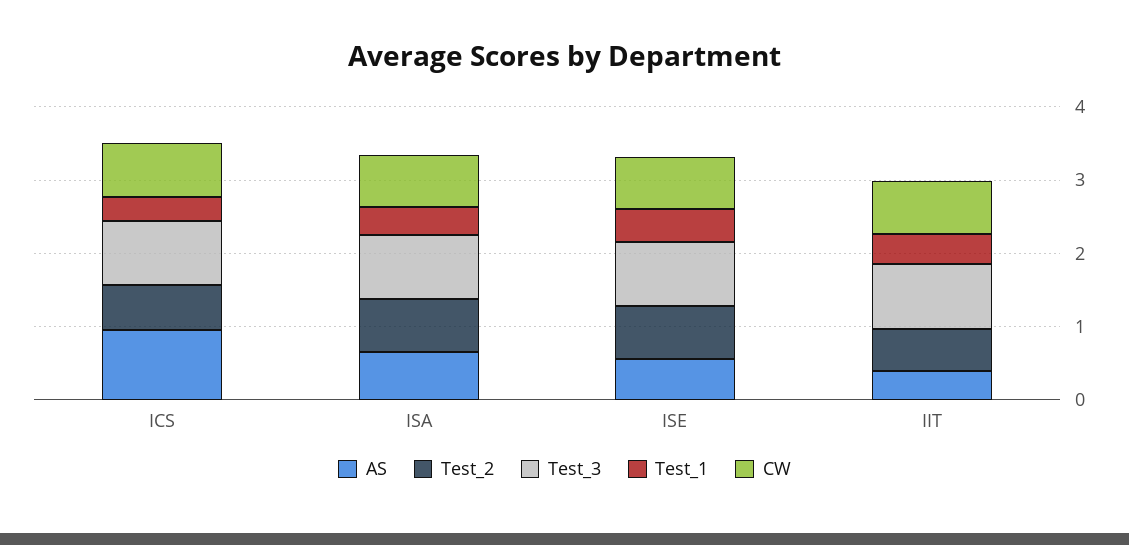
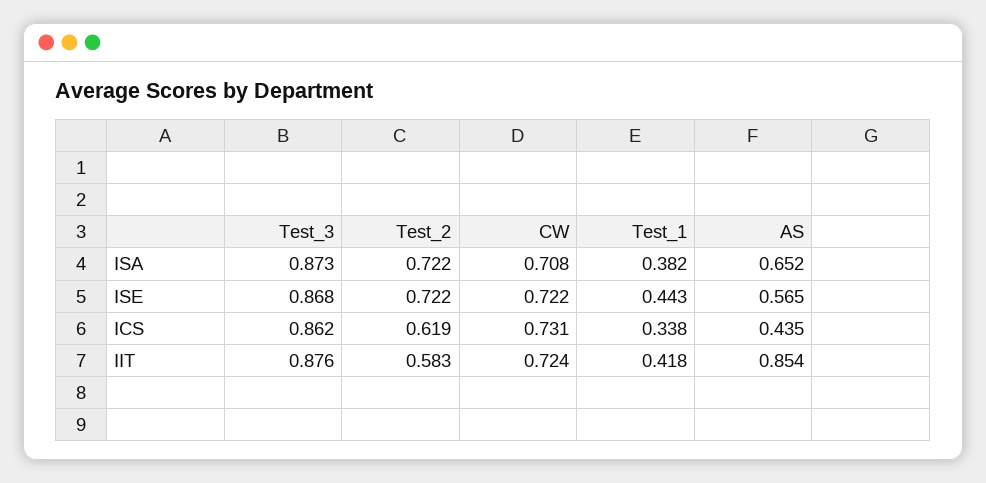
AS, ICS: 1 -> 0.435
AS, IIT: 0.4 -> 0.854

